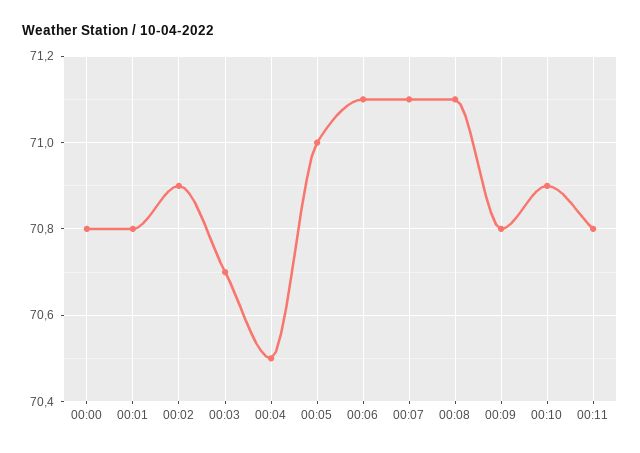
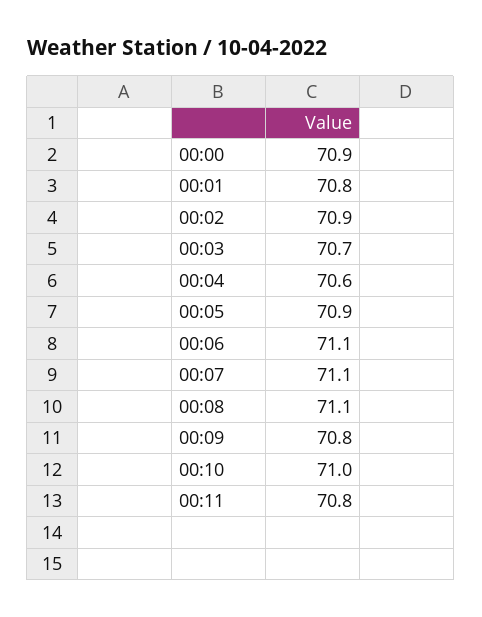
00:00: 70.8 -> 70.9
00:04: 70.5 -> 70.6
00:05: 71 -> 70.9
00:10: 70.9 -> 71

